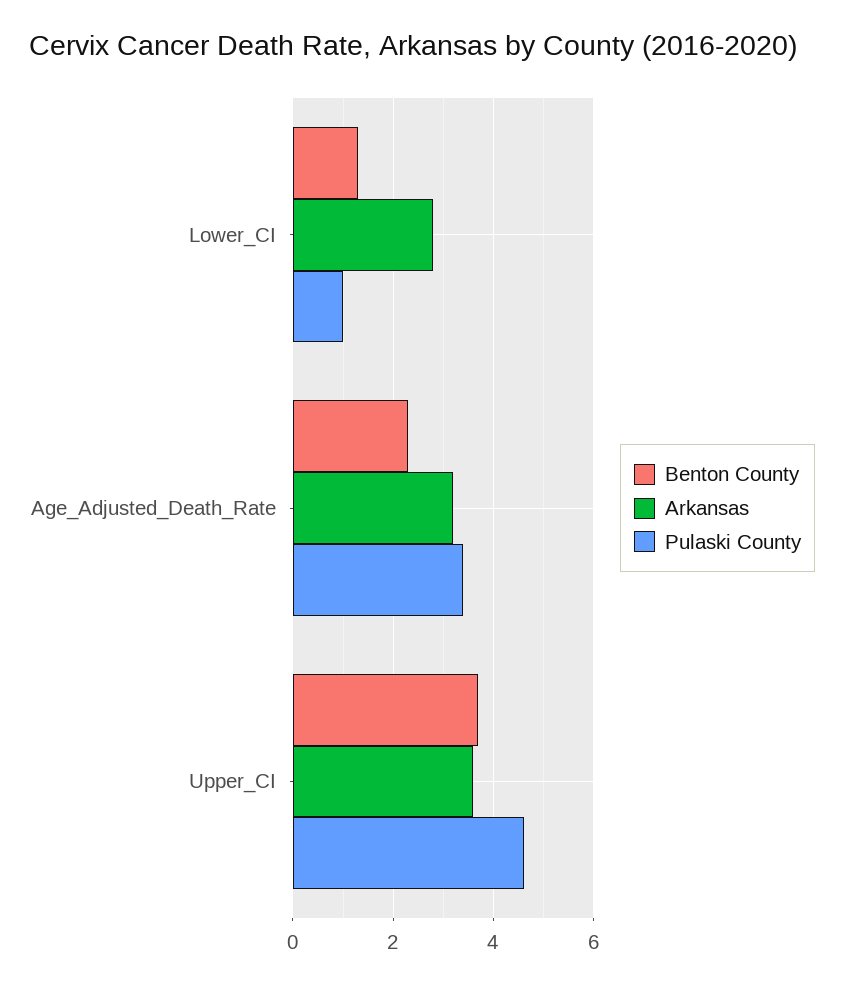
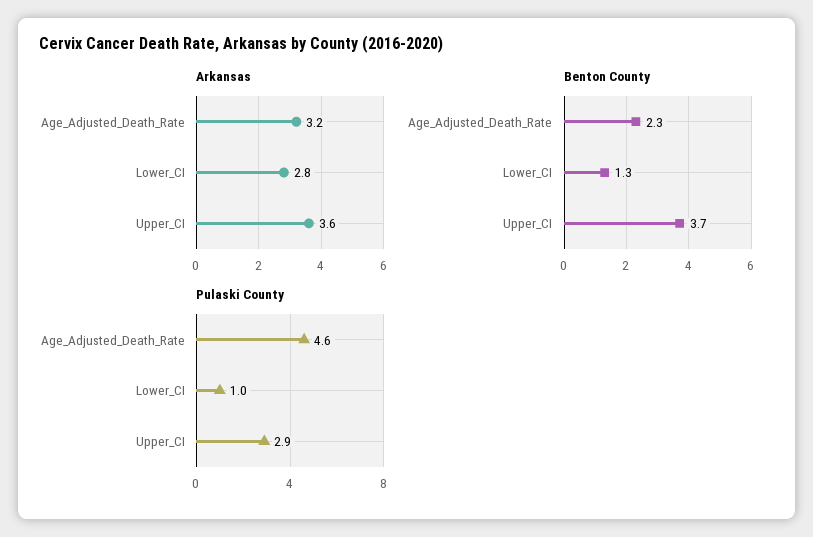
Pulaski County, Age_Adjusted_Death_Rate: 3.5 -> 4.6
Pulaski County, Upper_CI: 4.5 -> 2.9

